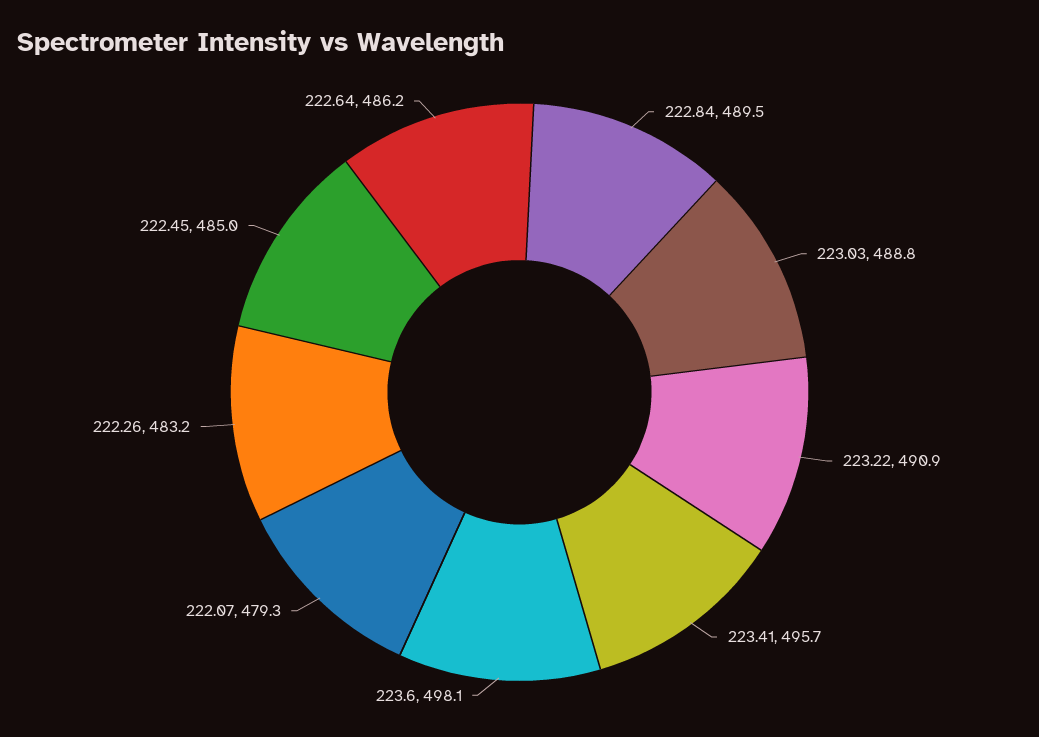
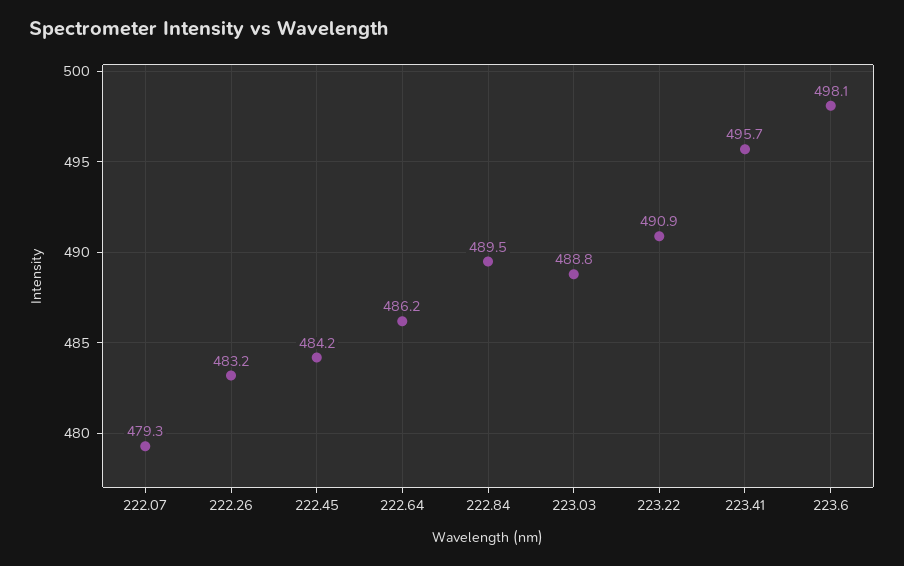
222.45: 485 -> 484.2

